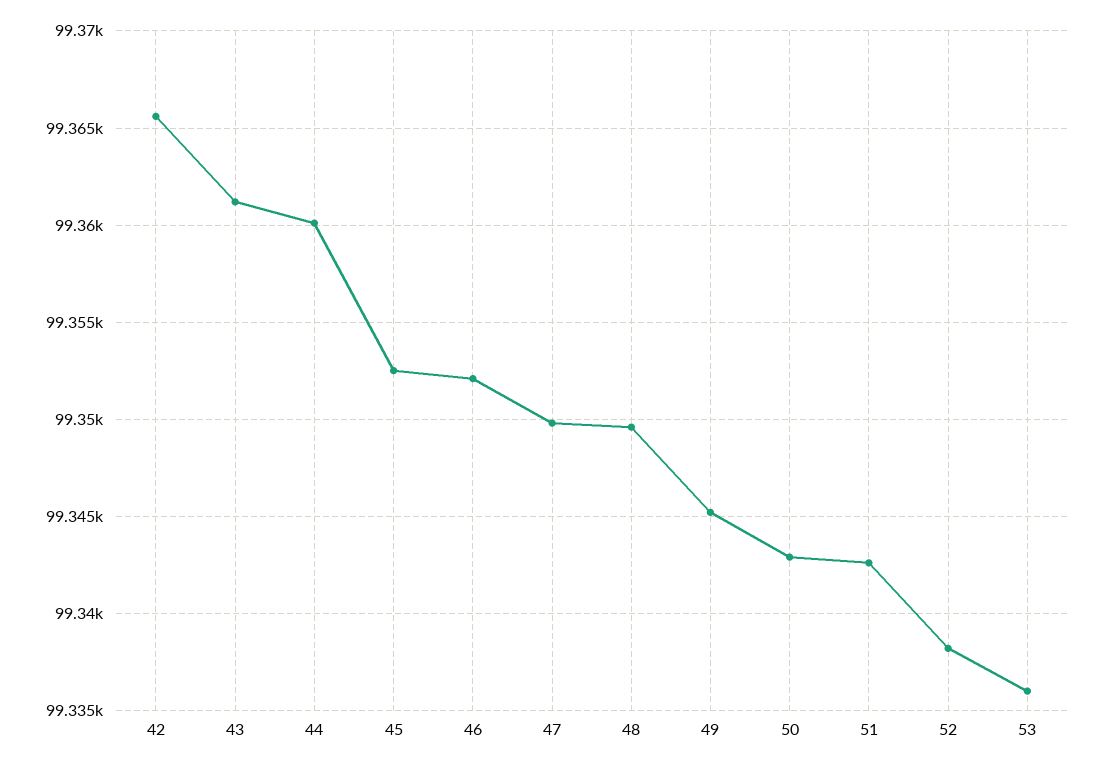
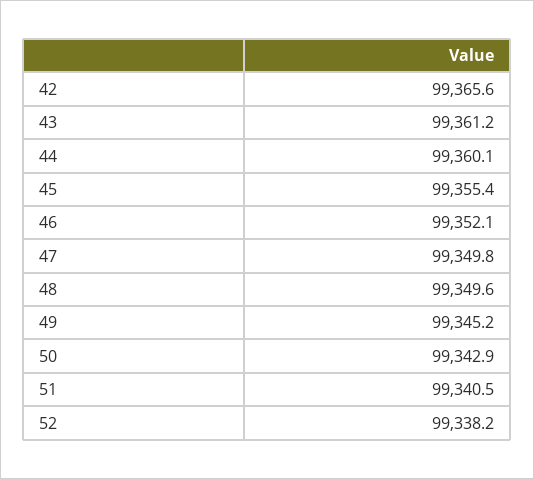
45: 99352.5 -> 99355.4
51: 99342.5 -> 99340.5
53: 99336 -> none

